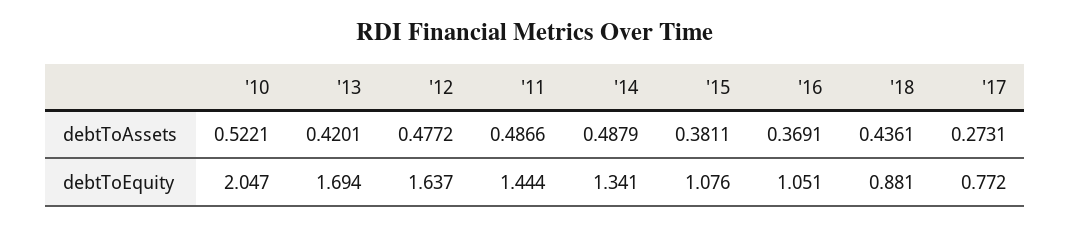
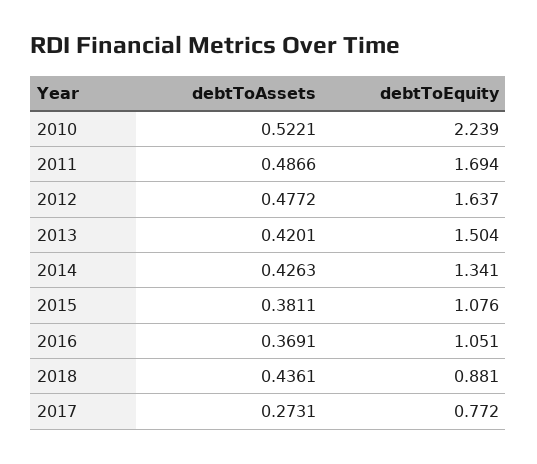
'14, debtToAssets: 0.4879 -> 0.4263
'10, debtToEquity: 2.047 -> 2.239
'13, debtToEquity: 1.694 -> 1.504
'11, debtToEquity: 1.444 -> 1.694

